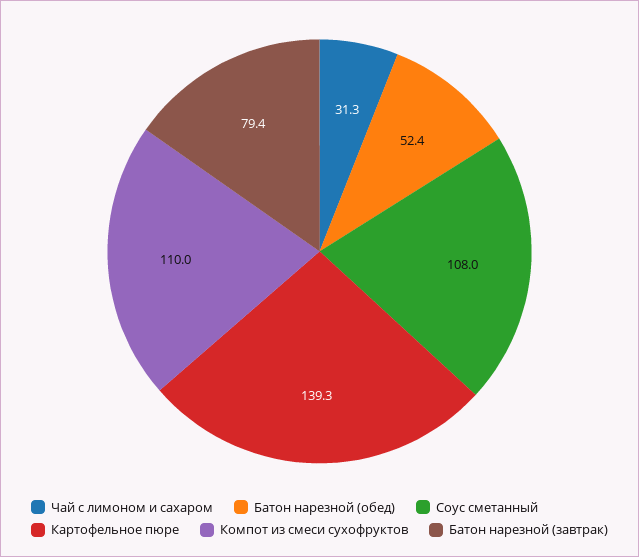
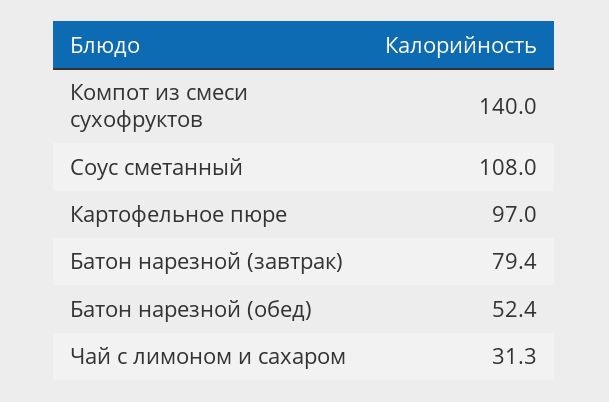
Картофельное пюре: 139.3 -> 97
Компот из смеси сухофруктов: 110 -> 140

